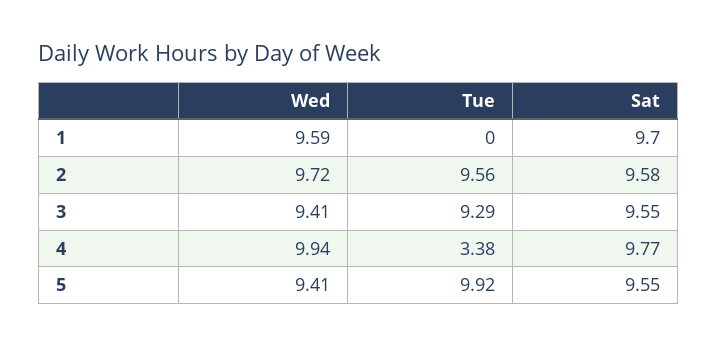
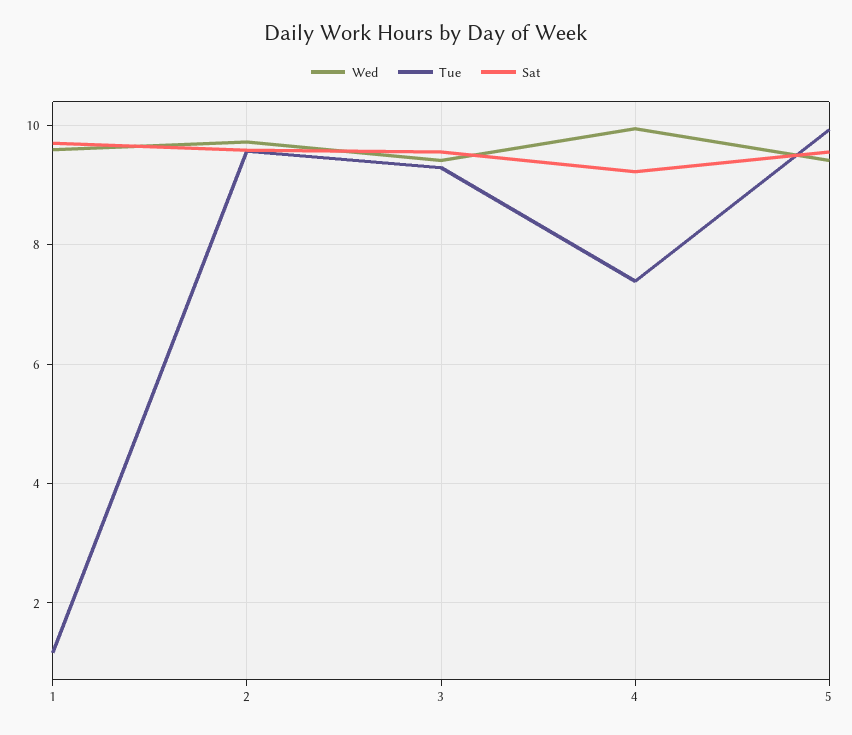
Tue, 1: 0 -> 1.2
Tue, 4: 3.38 -> 7.4
Sat, 4: 9.77 -> 9.2

